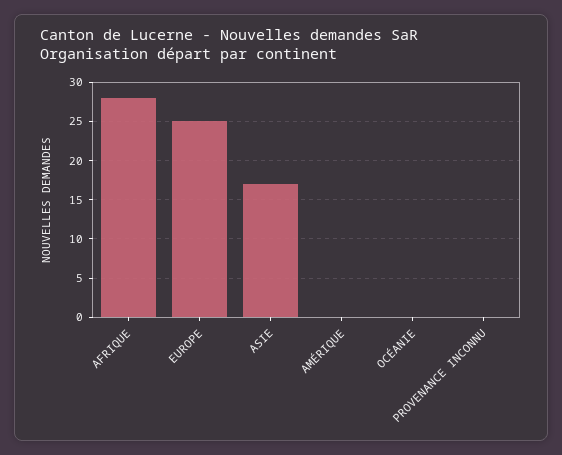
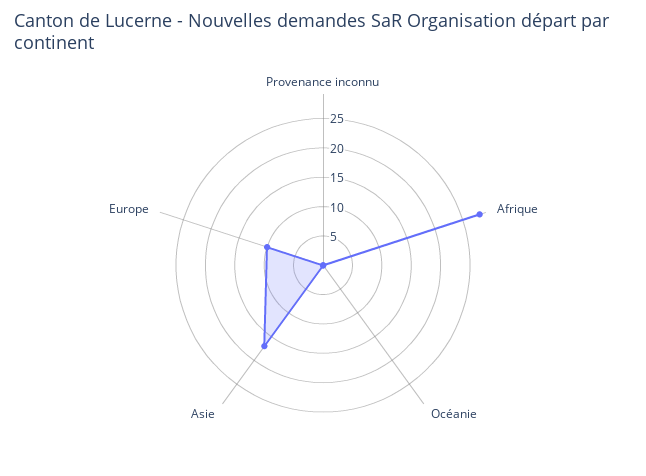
EUROPE: 25 -> 10
AMÉRIQUE: 0 -> none

